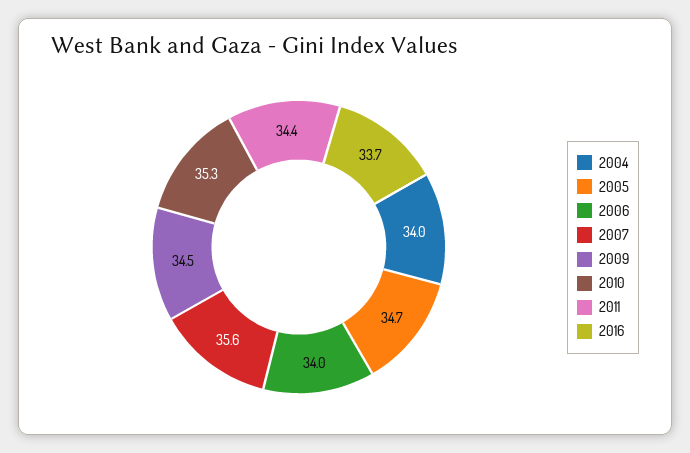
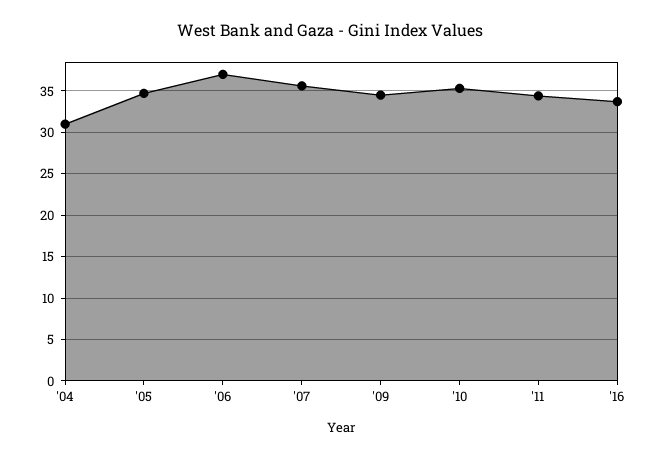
2004: 34 -> 31
2006: 34 -> 37

